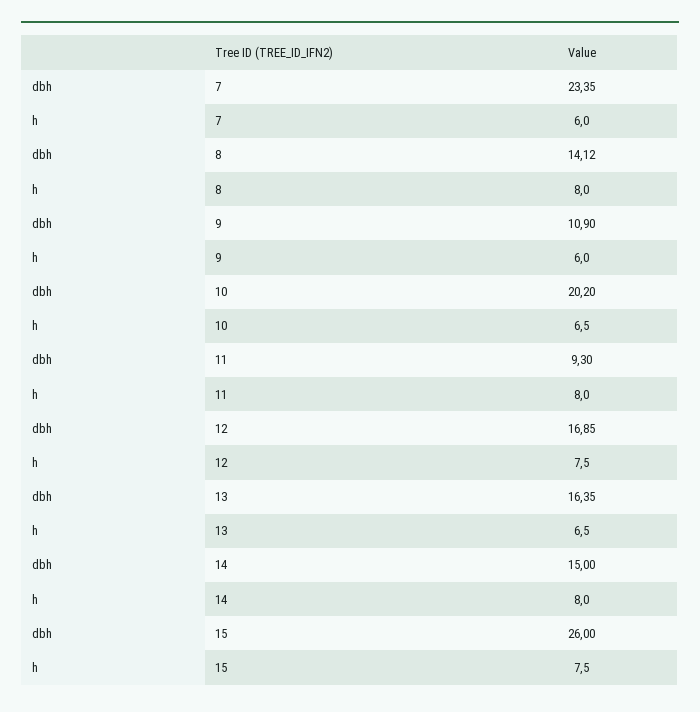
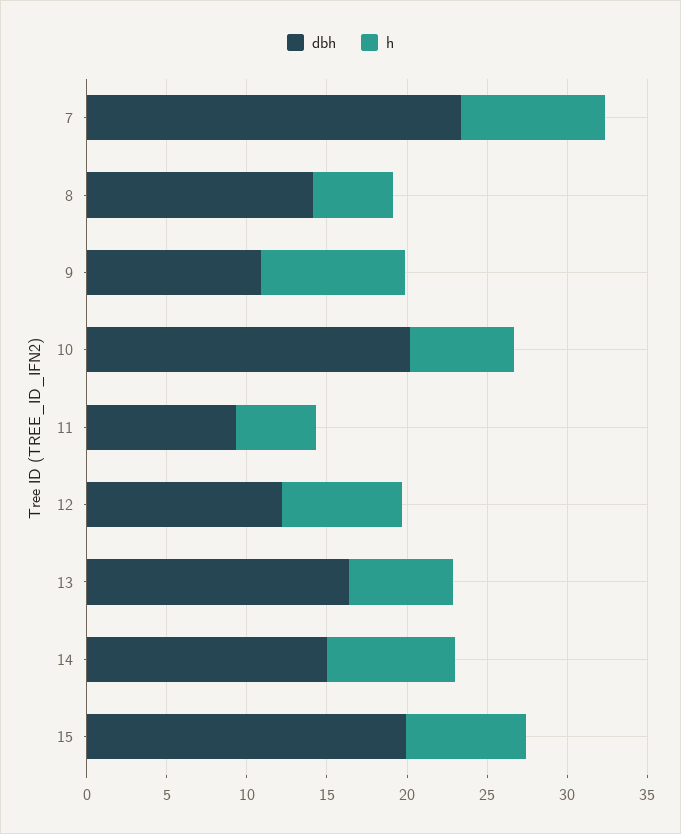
h, 7: 6 -> 9
h, 8: 8 -> 5
h, 9: 6 -> 9
h, 11: 8 -> 5
dbh, 12: 16.85 -> 12
dbh, 15: 26 -> 20

